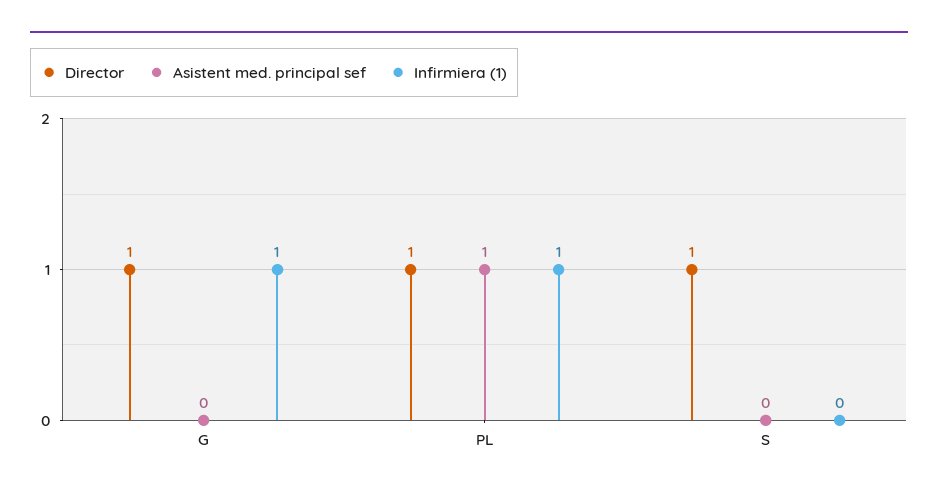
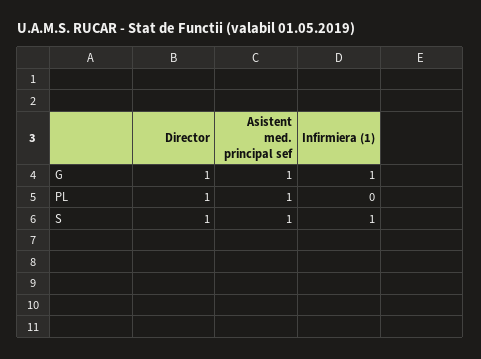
Asistent med. principal sef, G: 0 -> 1
Infirmiera (1), PL: 1 -> 0
Asistent med. principal sef, S: 0 -> 1
Infirmiera (1), S: 0 -> 1

